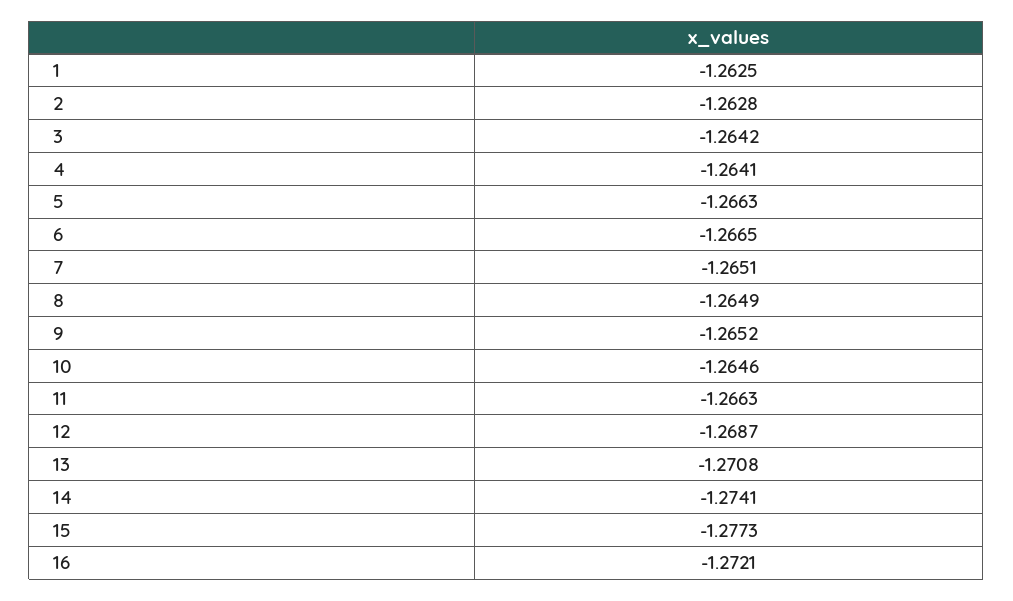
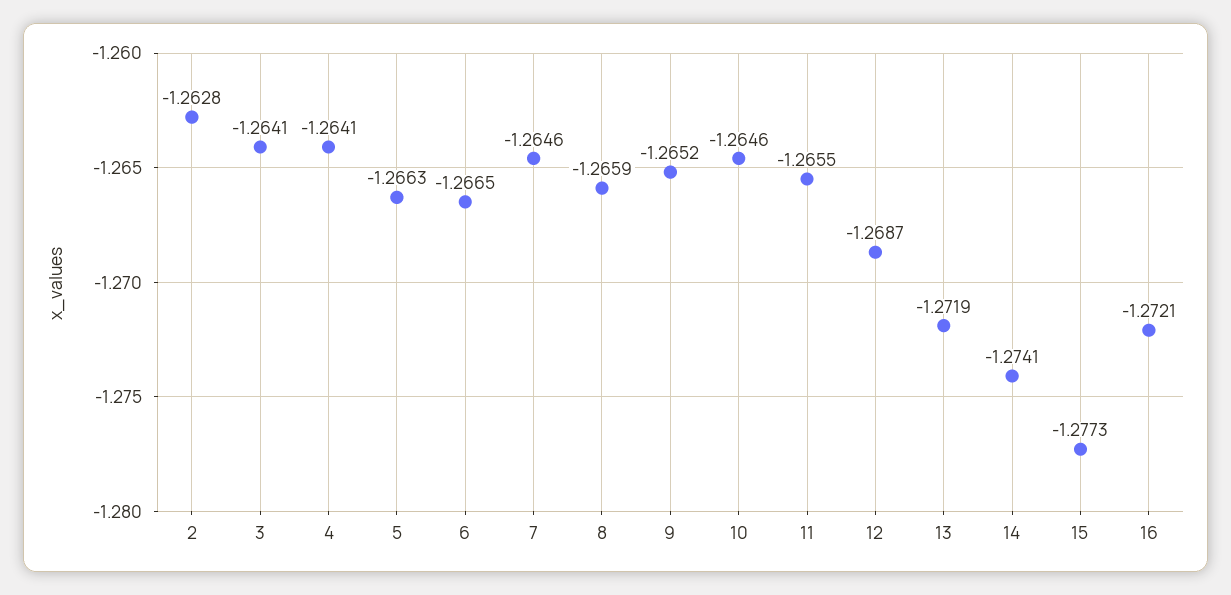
1: -1.2625 -> none
3: -1.2642 -> -1.2641
7: -1.2651 -> -1.2646
8: -1.2649 -> -1.2659
11: -1.2663 -> -1.2655
13: -1.2708 -> -1.2719

